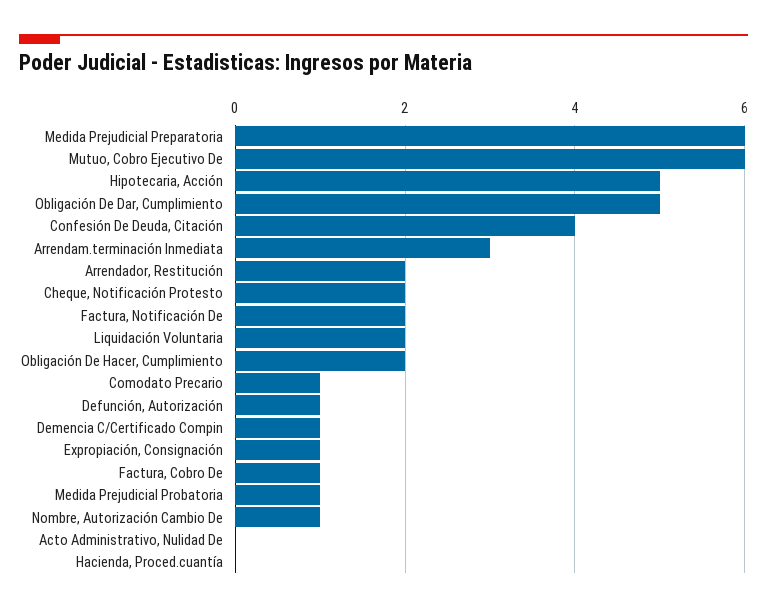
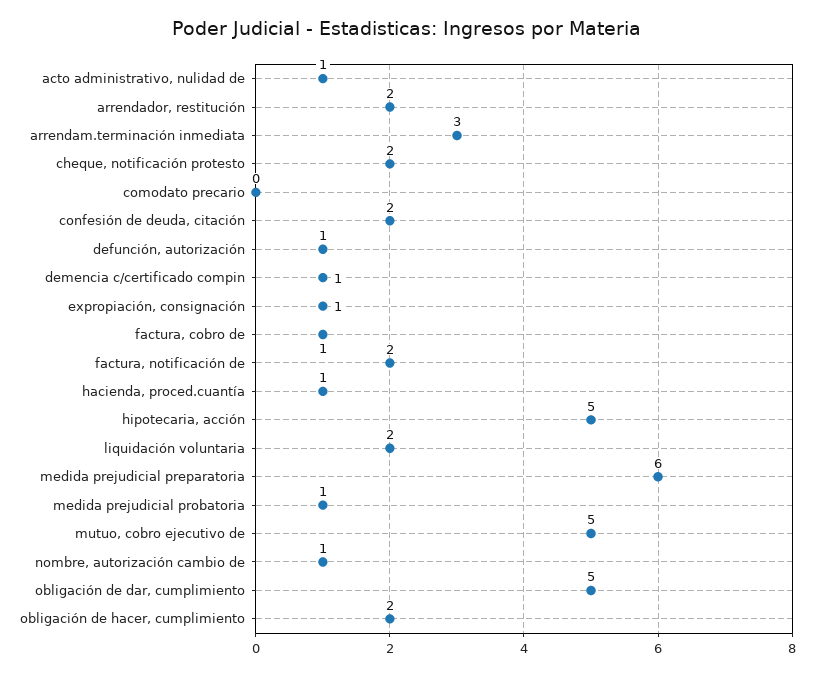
Mutuo, Cobro Ejecutivo De: 6 -> 5
Confesión De Deuda, Citación: 4 -> 2
Comodato Precario: 1 -> 0
Acto Administrativo, Nulidad De: 0 -> 1
Hacienda, Proced.cuantía: 0 -> 1

